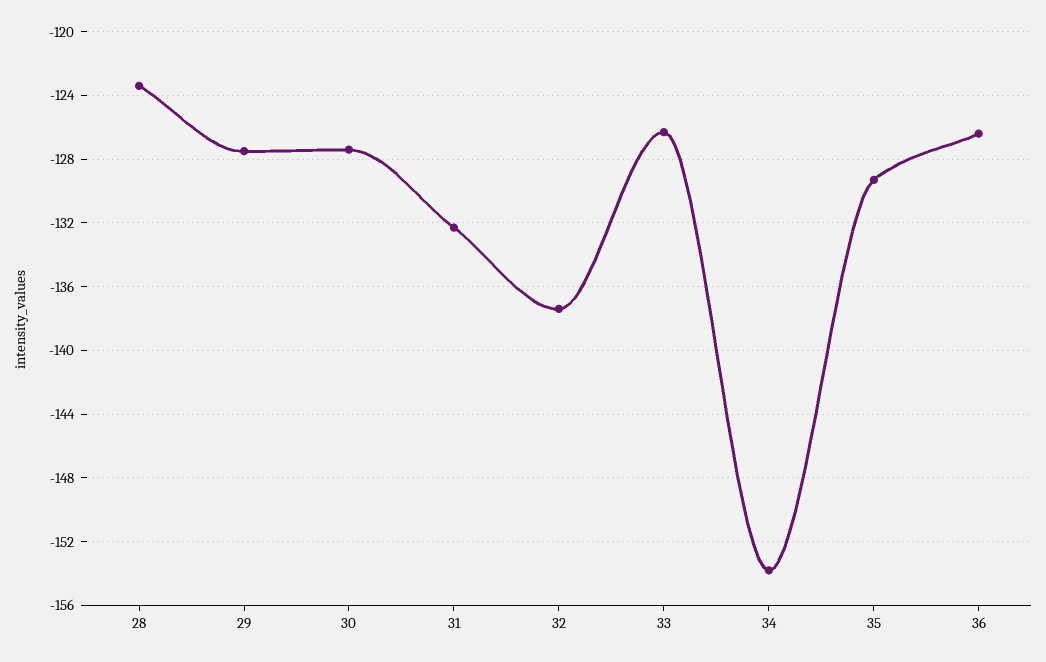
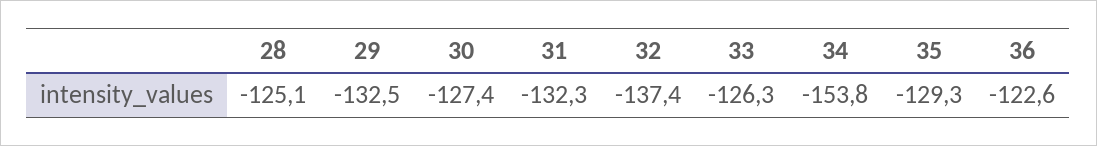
28: -123.5 -> -125.1
29: -127.5 -> -132.5
36: -126.5 -> -122.6

